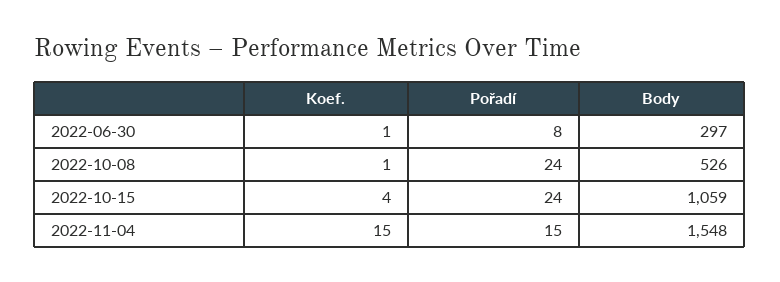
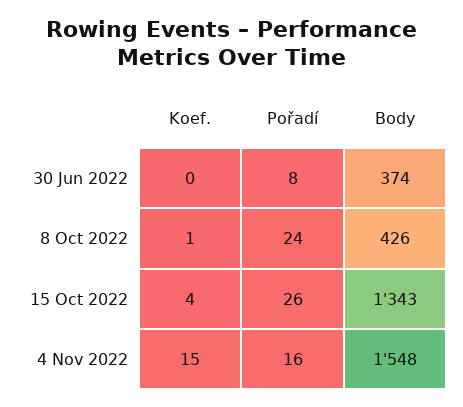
Koef., 2022-06-30: 1 -> 0
Body, 2022-06-30: 297 -> 374
Body, 2022-10-08: 526 -> 426
Pořadí, 2022-10-15: 24 -> 26
Body, 2022-10-15: 1059 -> 1343
Pořadí, 2022-11-04: 15 -> 16

